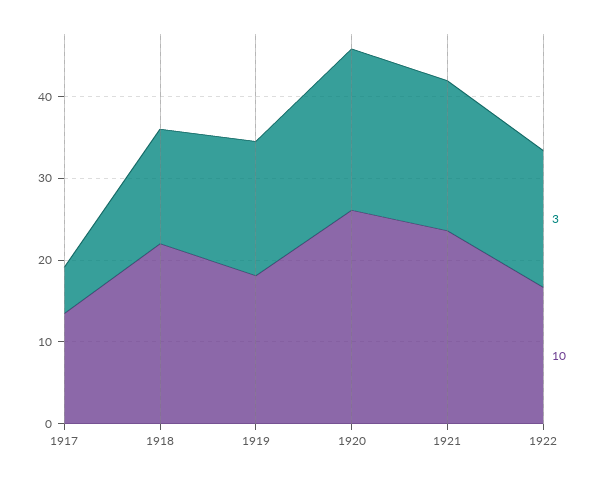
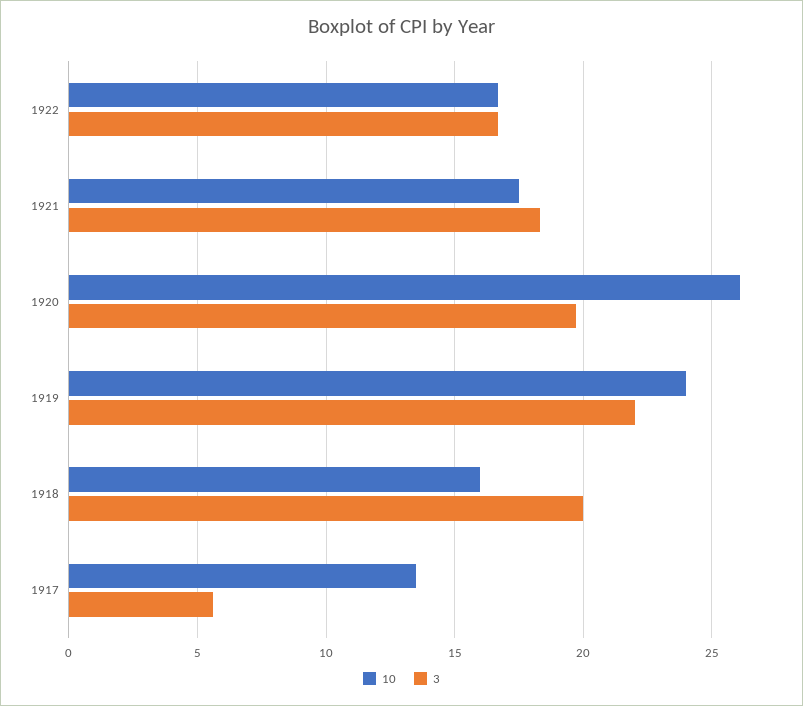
3, 1918: 14 -> 20
10, 1918: 22 -> 16
3, 1919: 16 -> 22
10, 1919: 18 -> 24
10, 1921: 24 -> 17.5

